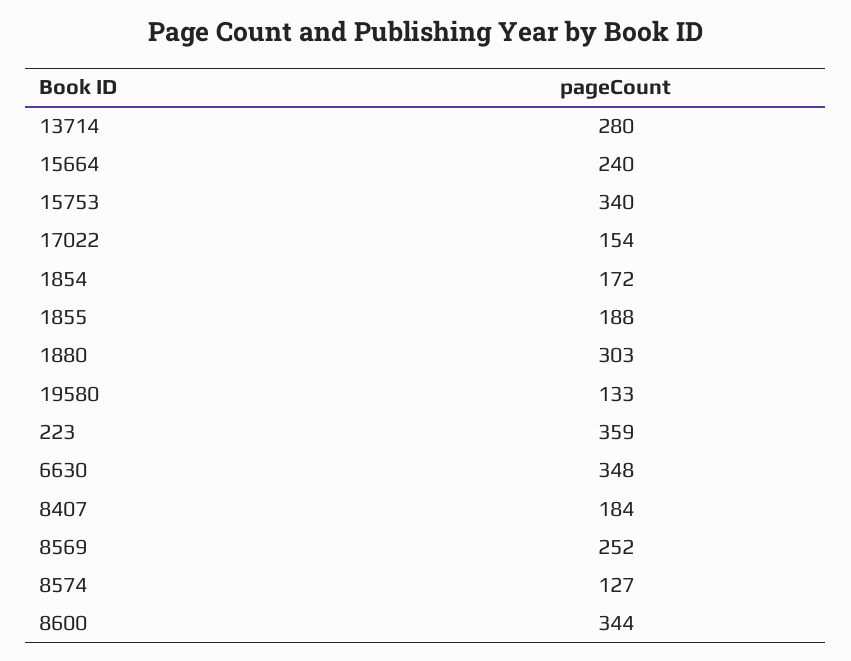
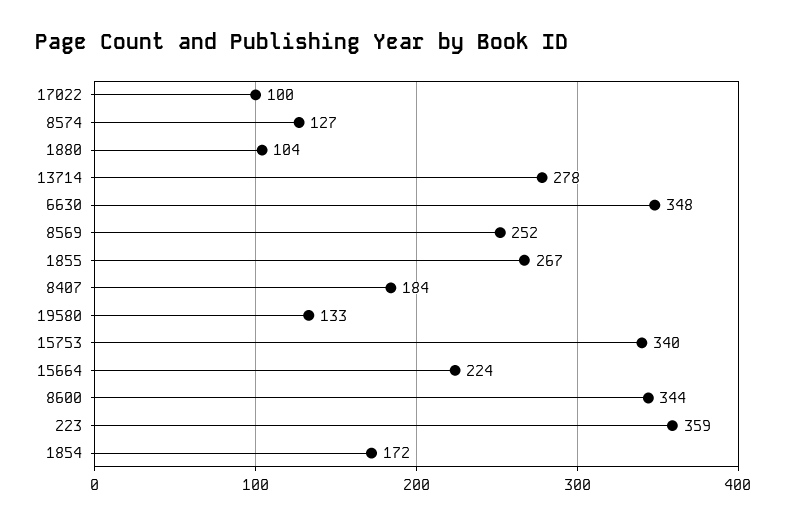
13714: 280 -> 278
15664: 240 -> 224
17022: 154 -> 100
1855: 188 -> 267
1880: 303 -> 104

